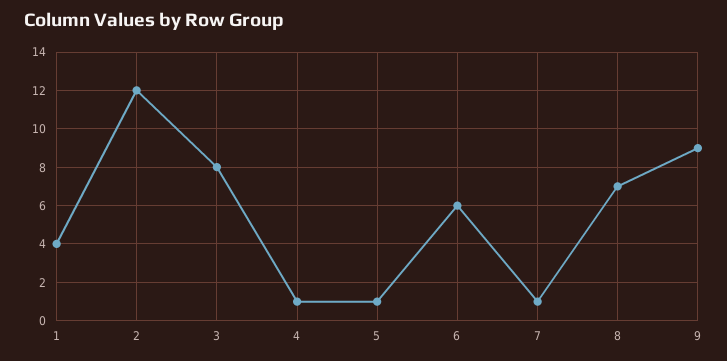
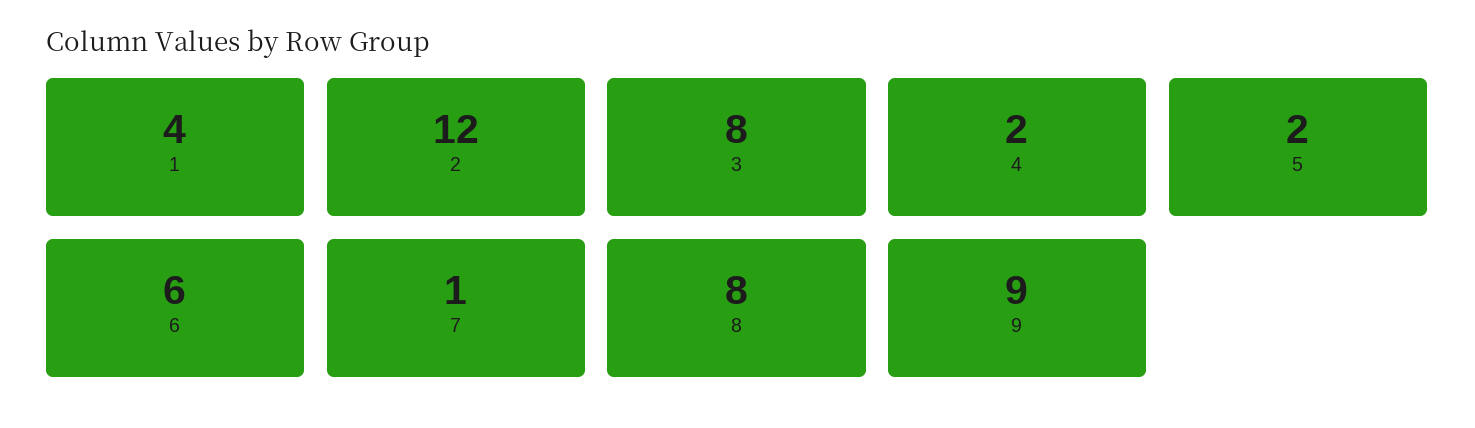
4: 1 -> 2
5: 1 -> 2
8: 7 -> 8

